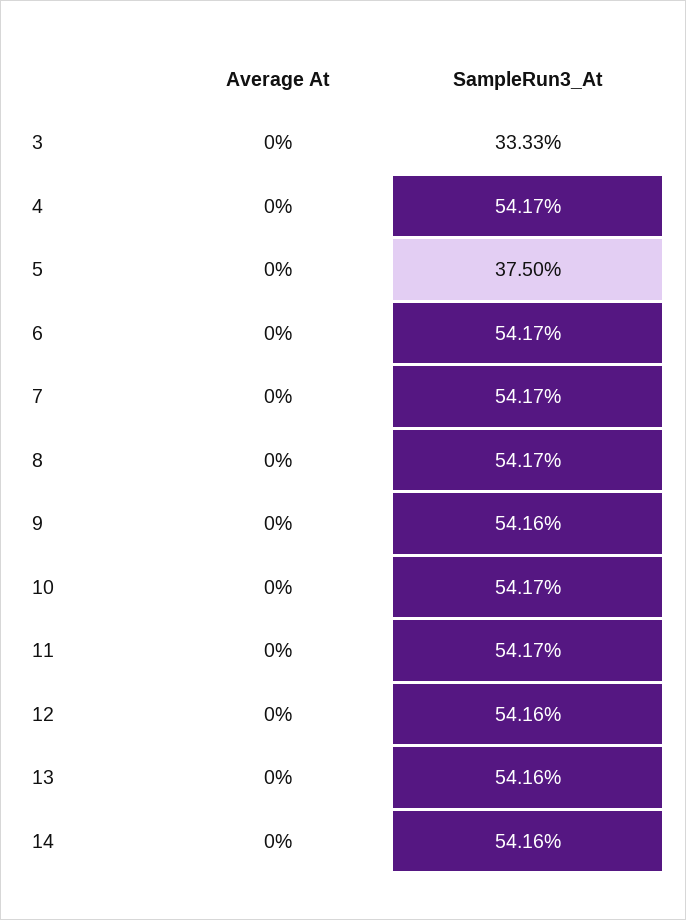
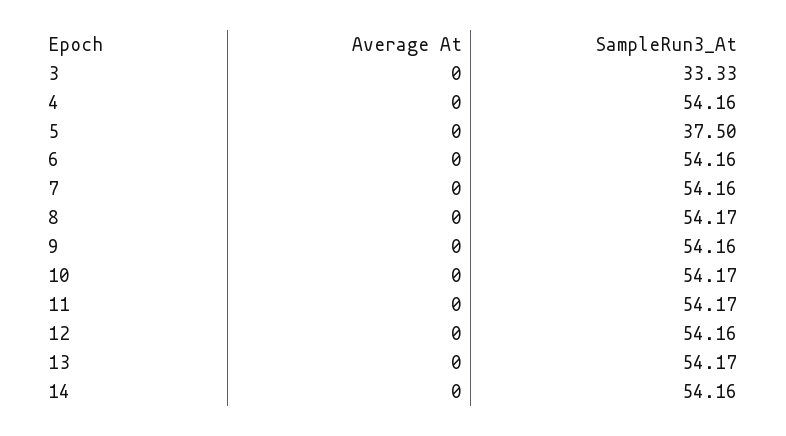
SampleRun3_At, 4: 54.17 -> 54.16
SampleRun3_At, 6: 54.17 -> 54.16
SampleRun3_At, 7: 54.17 -> 54.16
SampleRun3_At, 13: 54.16 -> 54.17

